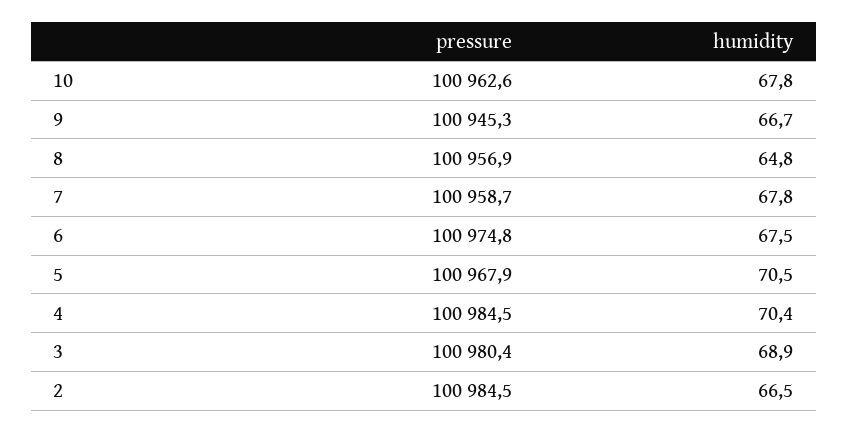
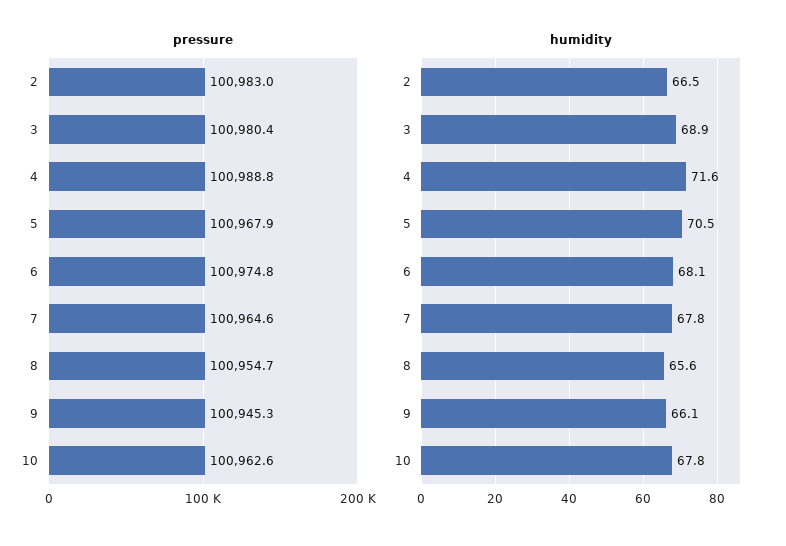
humidity, 9: 66.7 -> 66.1
pressure, 8: 100956.9 -> 100954.7
humidity, 8: 64.8 -> 65.6
pressure, 7: 100958.7 -> 100964.6
humidity, 6: 67.5 -> 68.1
pressure, 4: 100984.5 -> 100988.8
humidity, 4: 70.4 -> 71.6
pressure, 2: 100984.5 -> 100983

